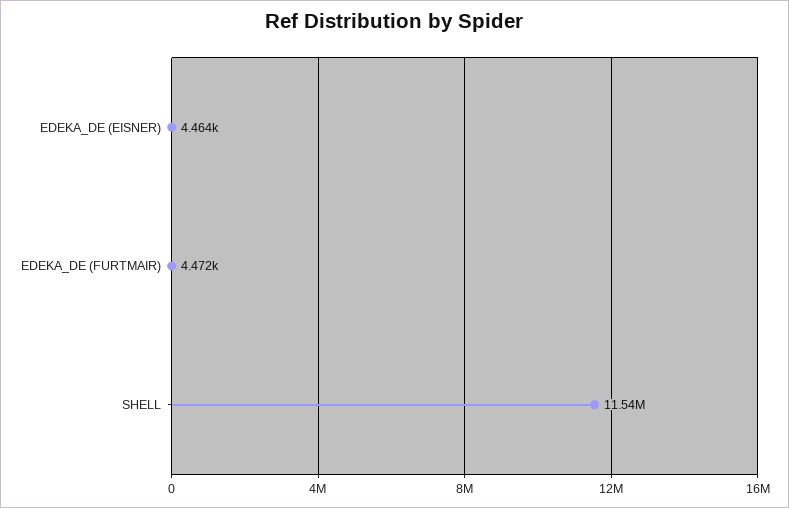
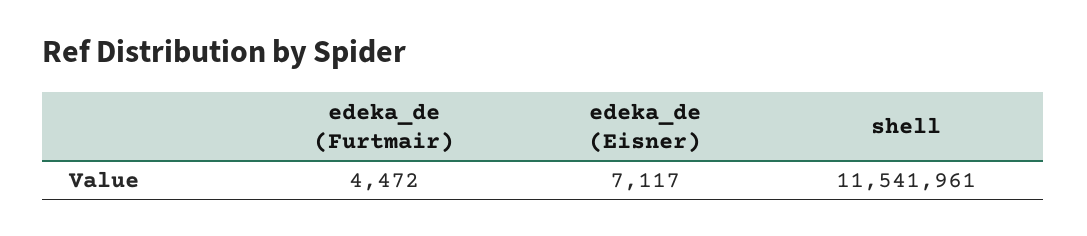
EDEKA_DE (EISNER): 4464 -> 7117

